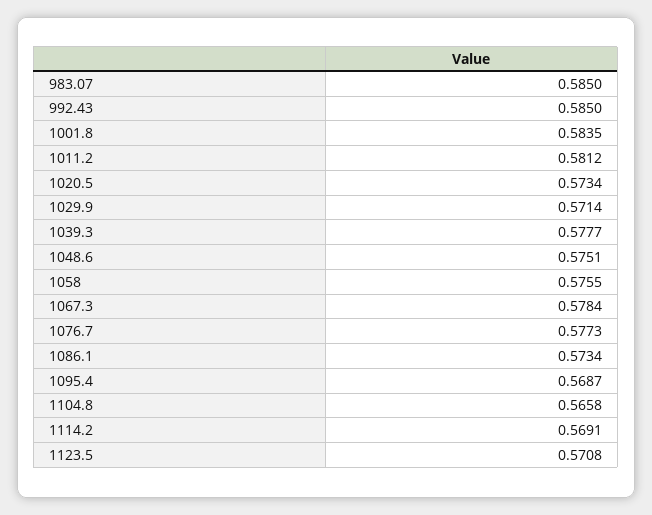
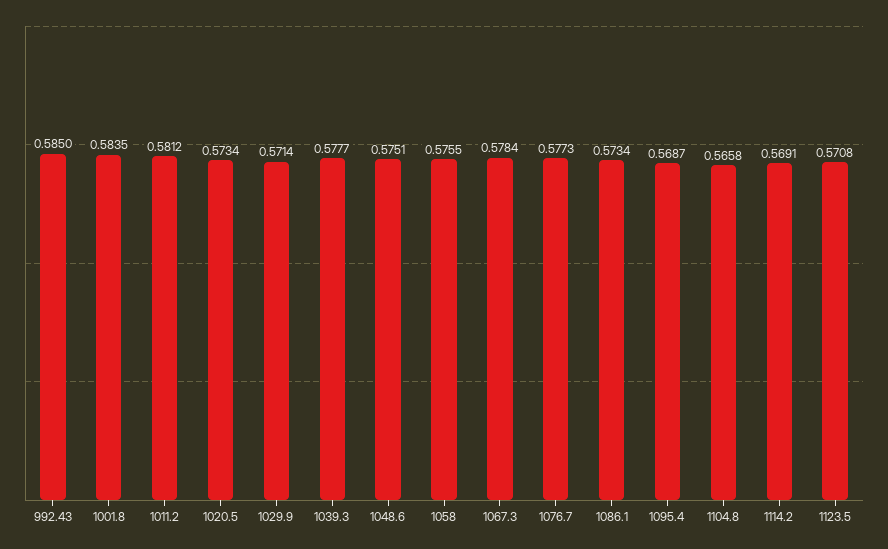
983.07: 0.585 -> none

